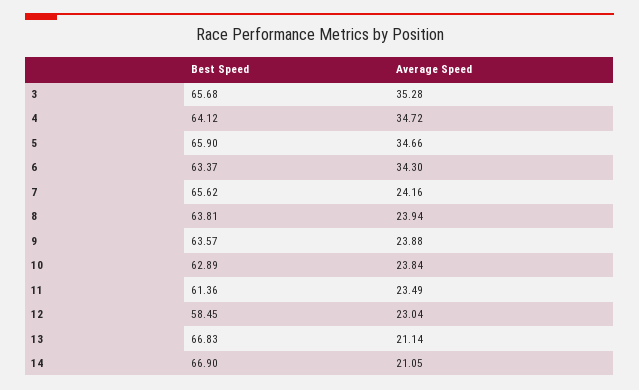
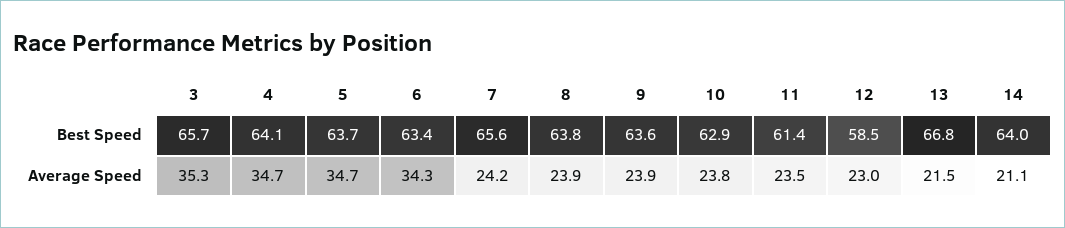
Best Speed, 5: 65.9 -> 63.7
Average Speed, 13: 21.14 -> 21.5
Best Speed, 14: 66.9 -> 64

